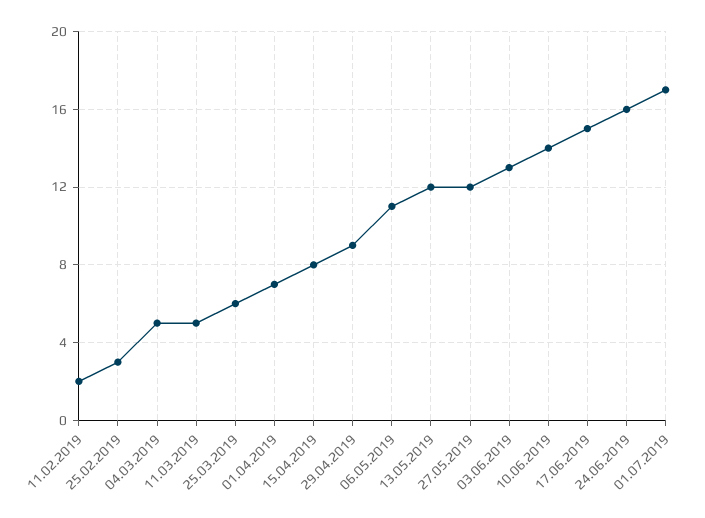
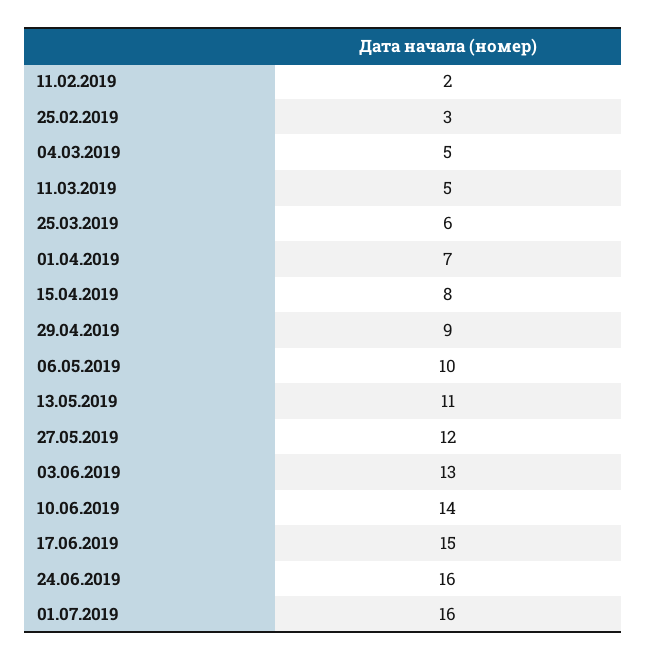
06.05.2019: 11 -> 10
13.05.2019: 12 -> 11
01.07.2019: 17 -> 16

